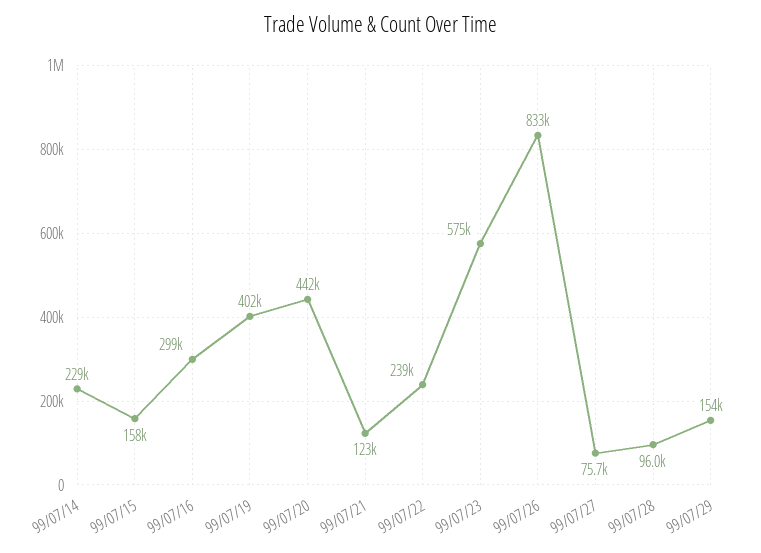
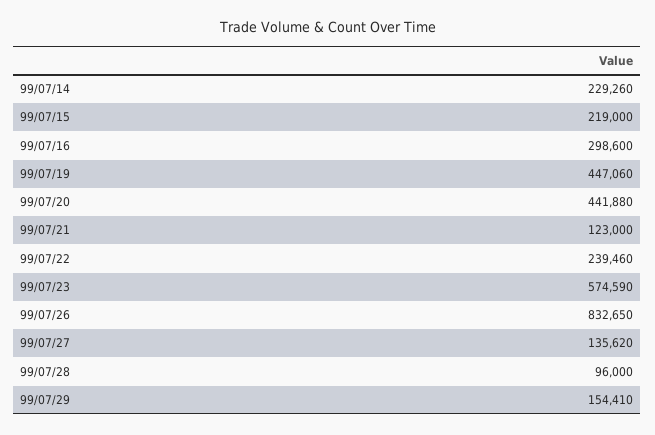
99/07/15: 158000 -> 219000
99/07/19: 402000 -> 447060
99/07/27: 75700 -> 135620

